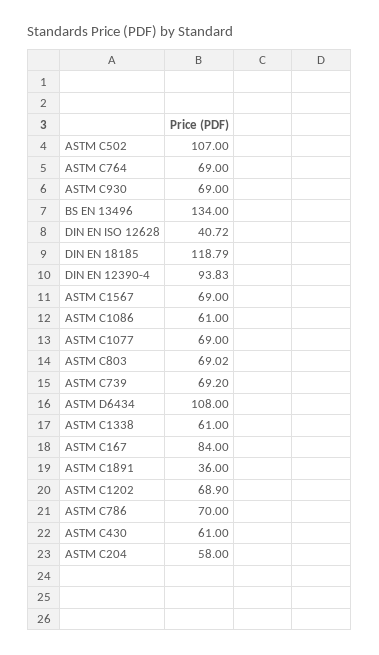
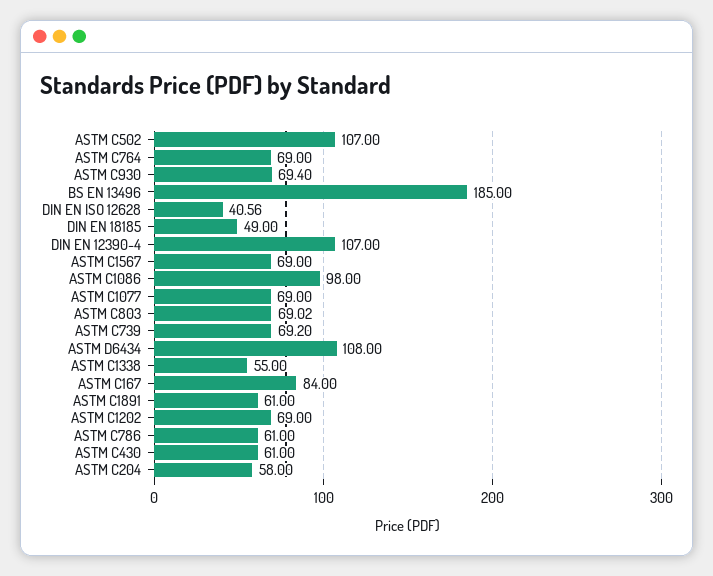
ASTM C930: 69 -> 69.4
BS EN 13496: 134 -> 185
DIN EN ISO 12628: 40.72 -> 40.56
DIN EN 18185: 118.79 -> 49
DIN EN 12390-4: 93.83 -> 107
ASTM C1086: 61 -> 98
ASTM C1338: 61 -> 55
ASTM C1891: 36 -> 61
ASTM C1202: 68.9 -> 69
ASTM C786: 70 -> 61

